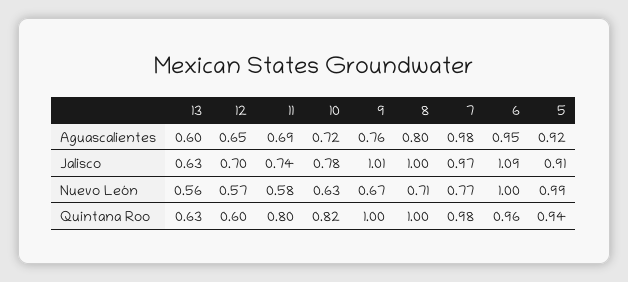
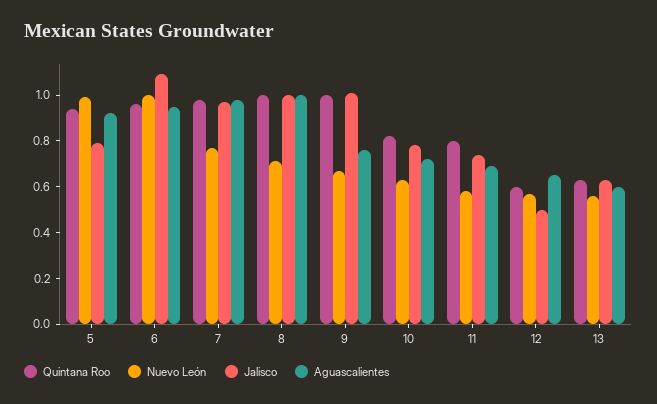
Aguascalientes, 8: 0.8 -> 1
Jalisco, 12: 0.7 -> 0.5
Jalisco, 5: 0.91 -> 0.8

